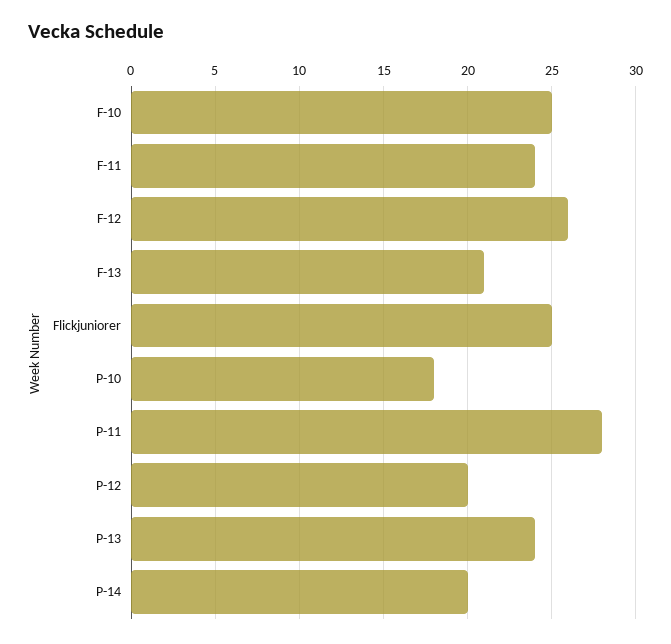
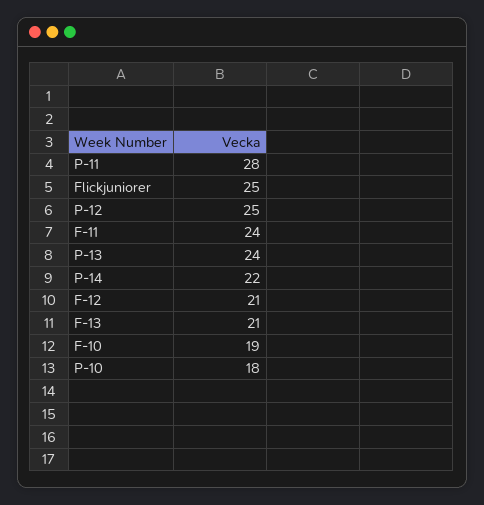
F-10: 25 -> 19
F-12: 26 -> 21
P-12: 20 -> 25
P-14: 20 -> 22

